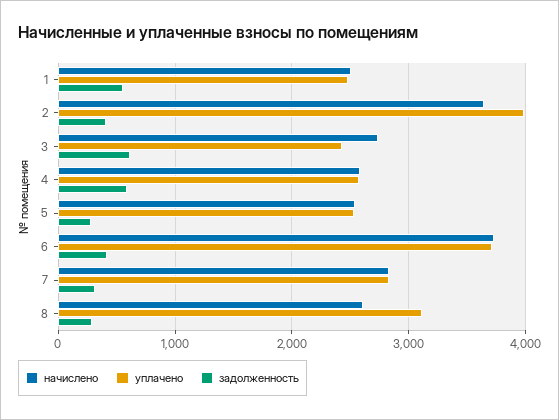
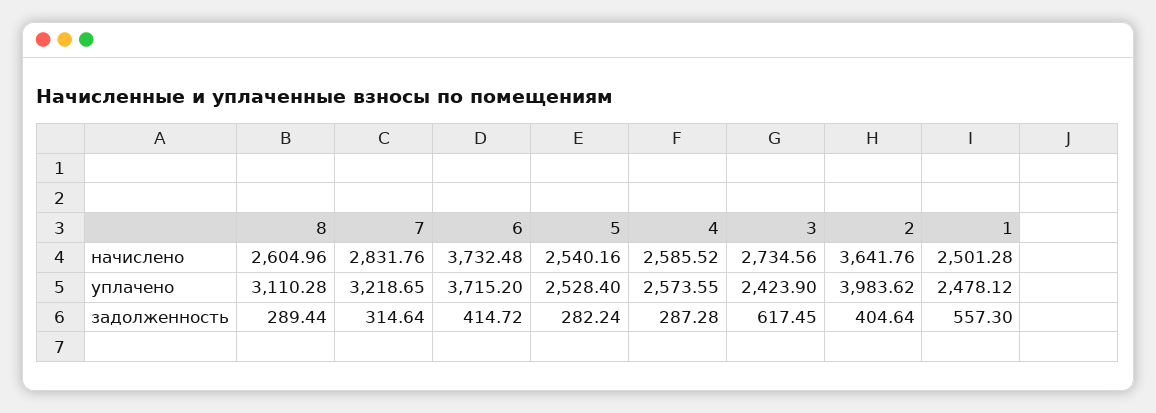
задолженность, 4: 600 -> 287.28
уплачено, 7: 2800 -> 3218.65

